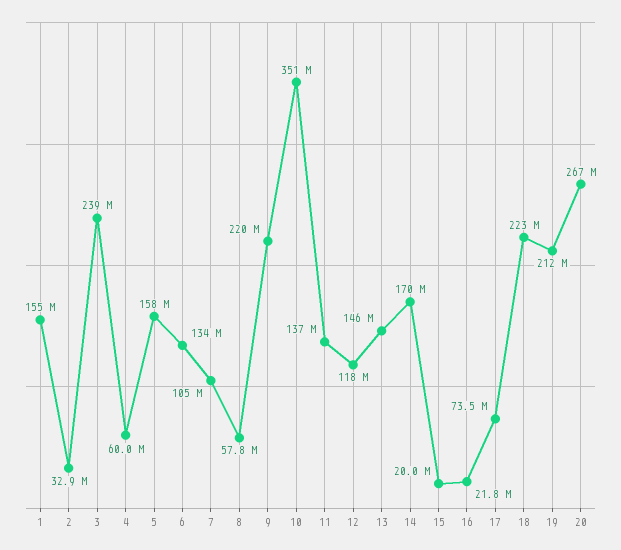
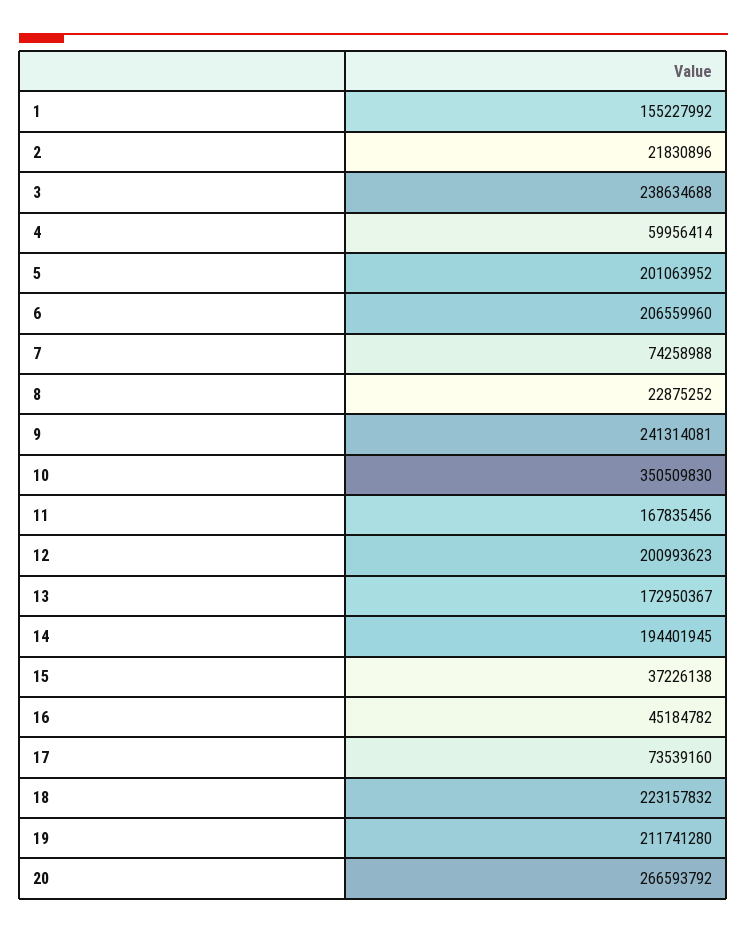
2: 32900000 -> 21830896
5: 158000000 -> 201063952
6: 134000000 -> 206559960
7: 105000000 -> 74258988
8: 57800000 -> 22875252
9: 220000000 -> 241314081
11: 137000000 -> 167835456
12: 118000000 -> 200993623
13: 146000000 -> 172950367
14: 170000000 -> 194401945
15: 20000000 -> 37226138
16: 21800000 -> 45184782

